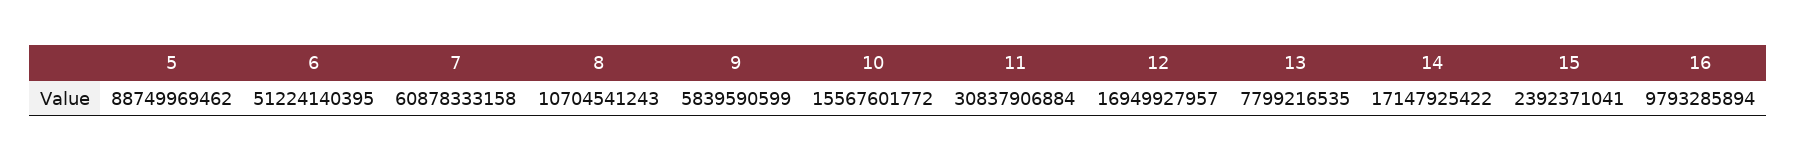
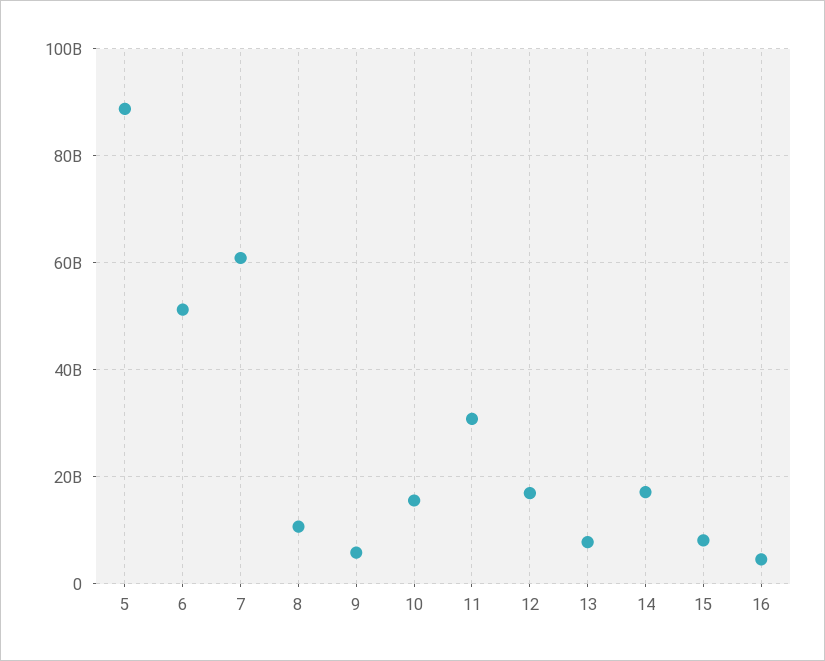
15: 2392371041 -> 8000000000
16: 9793285894 -> 4000000000

